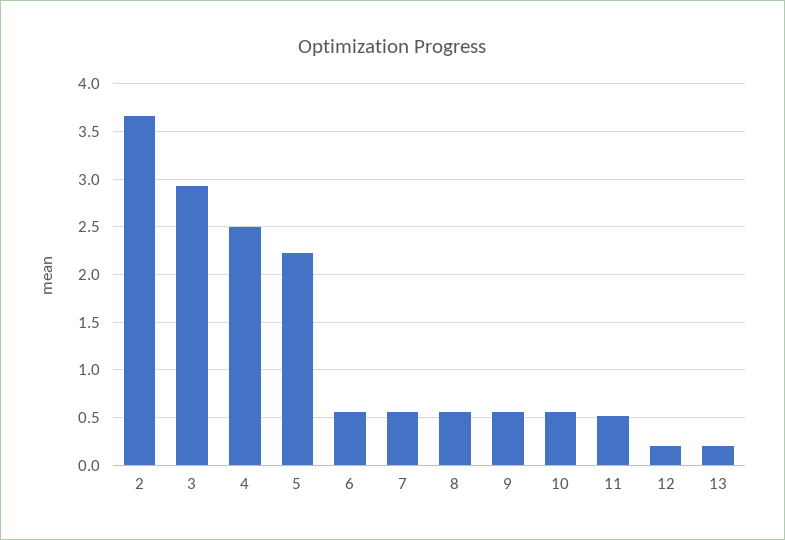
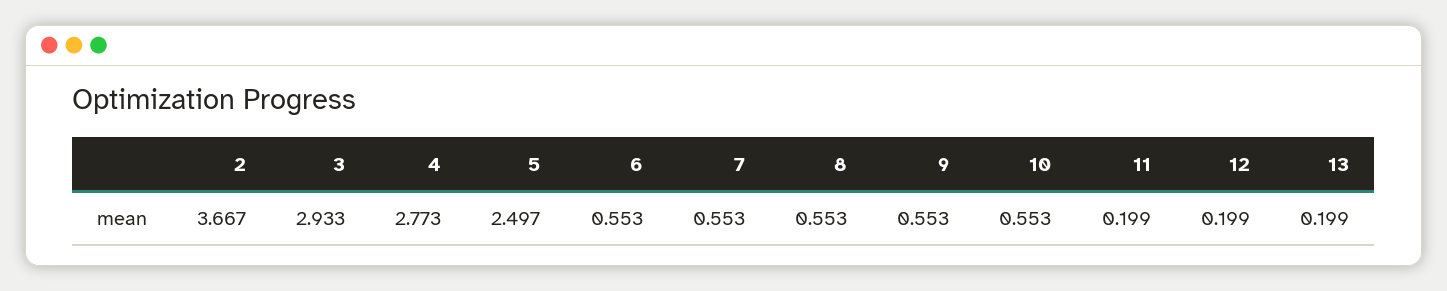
4: 2.5 -> 2.773
5: 2.2 -> 2.497
11: 0.5 -> 0.199

